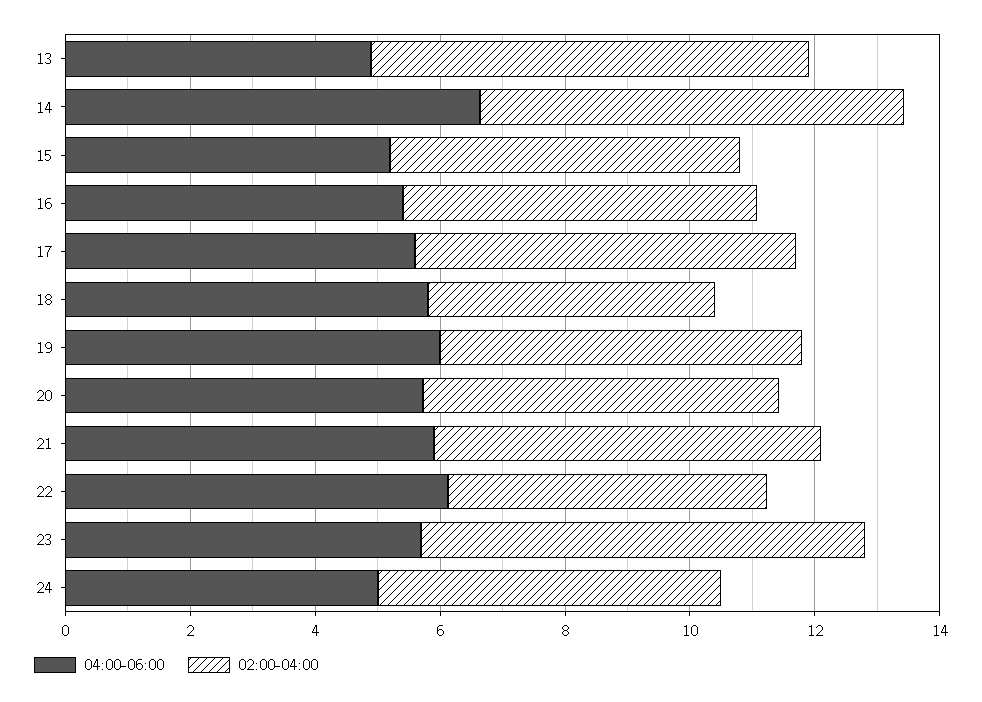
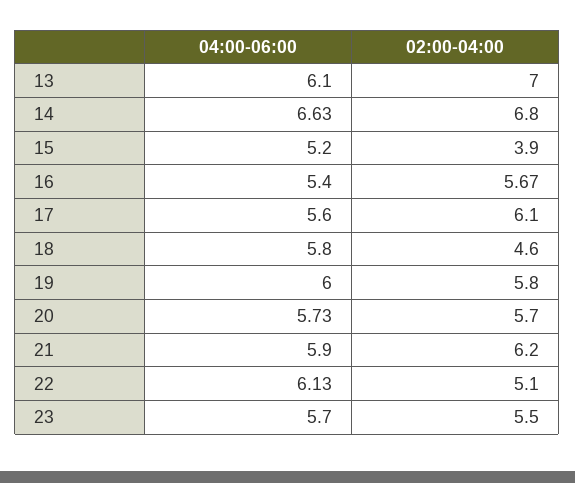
04:00-06:00, 13: 5 -> 6.1
02:00-04:00, 15: 5.5 -> 3.9
02:00-04:00, 23: 7 -> 5.5
04:00-06:00, 24: 5 -> none
02:00-04:00, 24: 5.5 -> none

